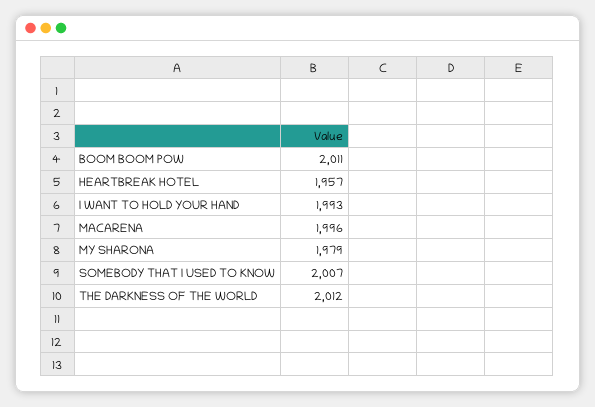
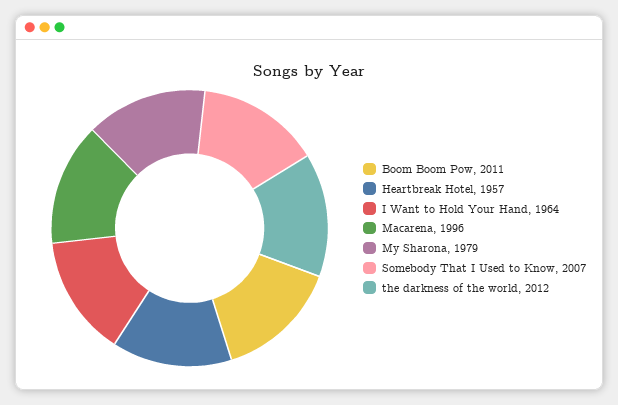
I WANT TO HOLD YOUR HAND: 1993 -> 1964

